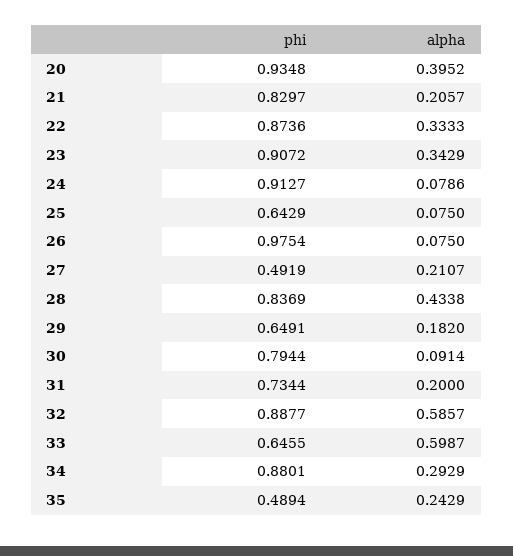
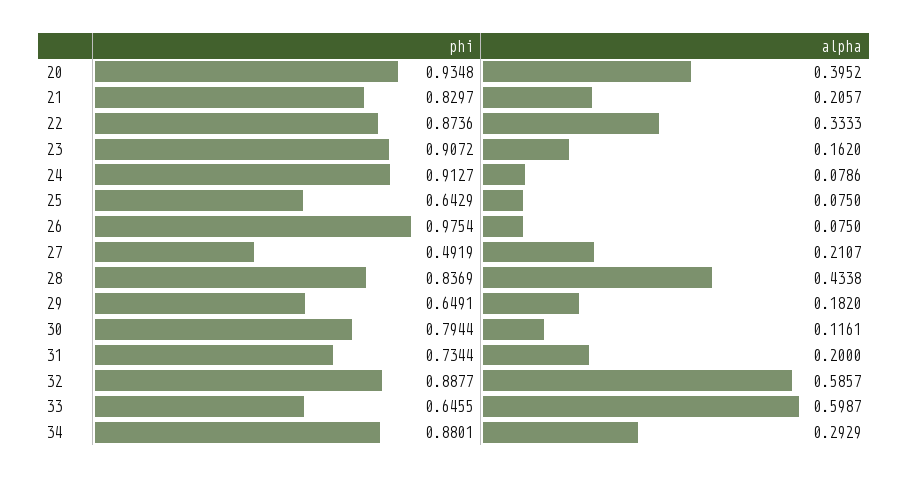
alpha, 23: 0.3429 -> 0.162
alpha, 30: 0.0914 -> 0.1161
phi, 35: 0.4894 -> none
alpha, 35: 0.2429 -> none

